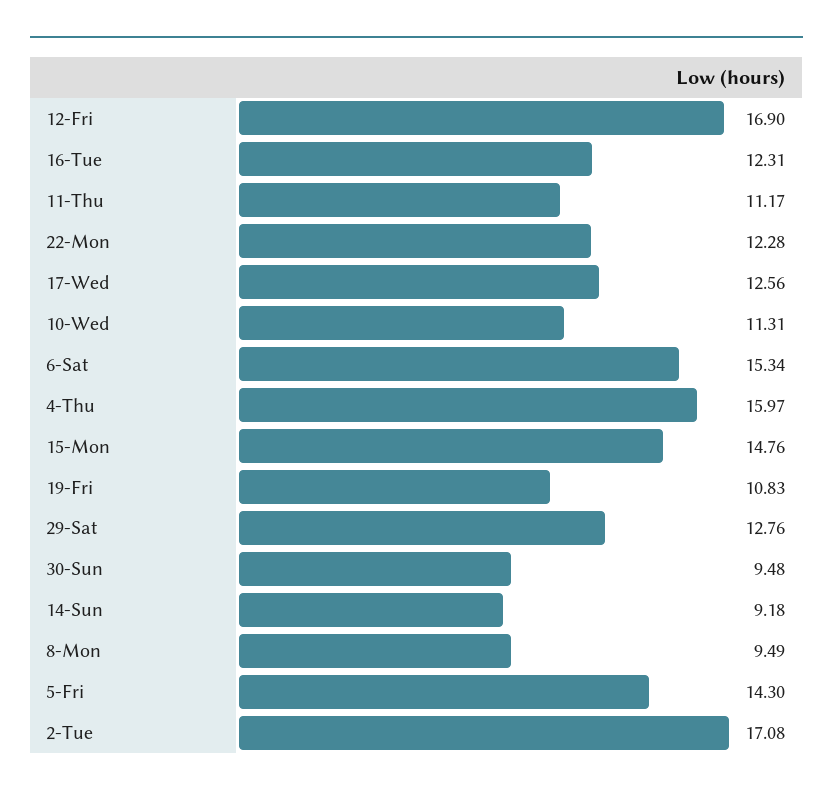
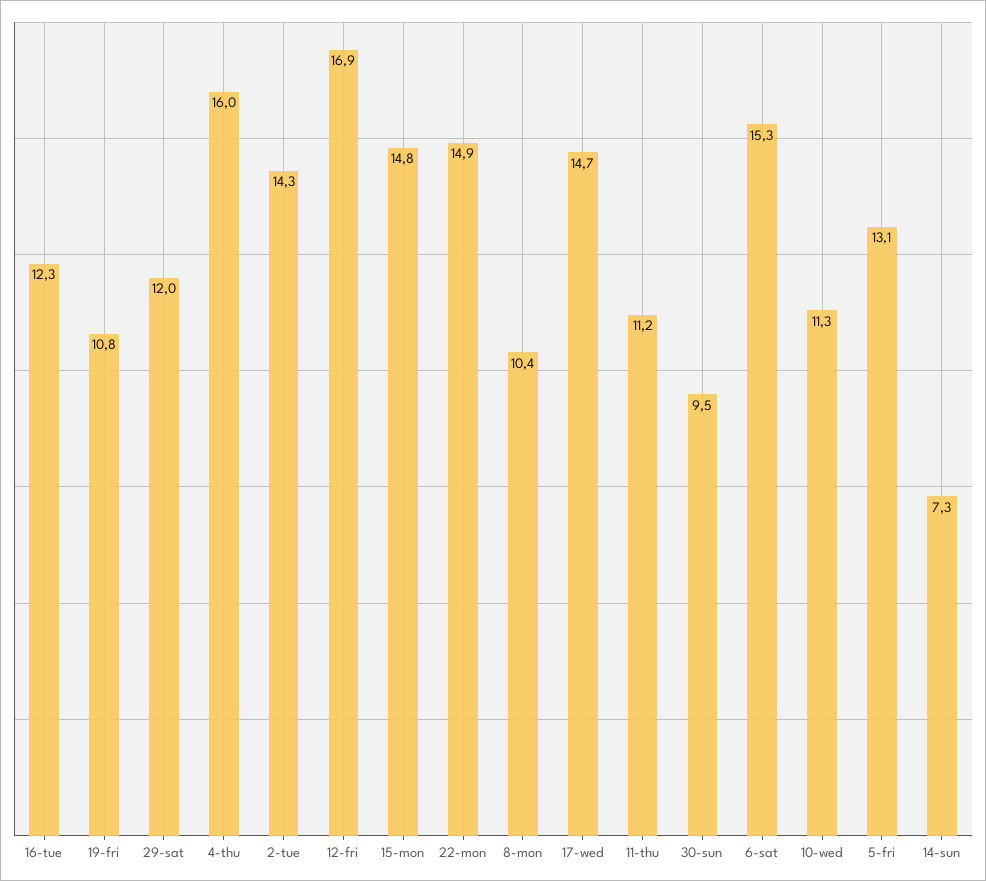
22-Mon: 12.28 -> 14.9
17-Wed: 12.56 -> 14.7
29-Sat: 12.76 -> 12
14-Sun: 9.18 -> 7.3
8-Mon: 9.49 -> 10.4
5-Fri: 14.3 -> 13.1
2-Tue: 17.08 -> 14.3

